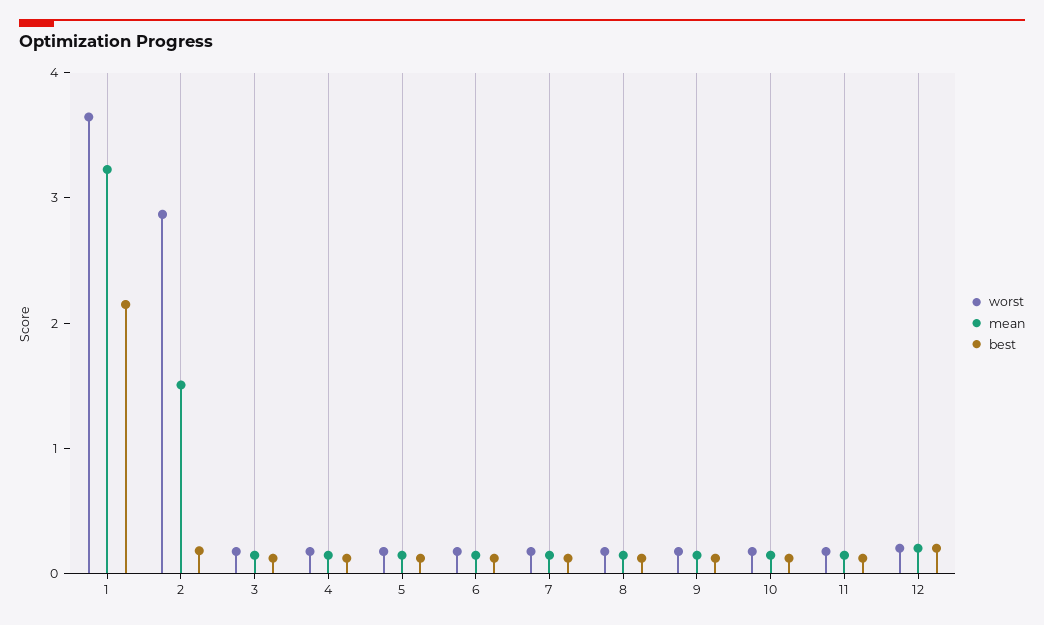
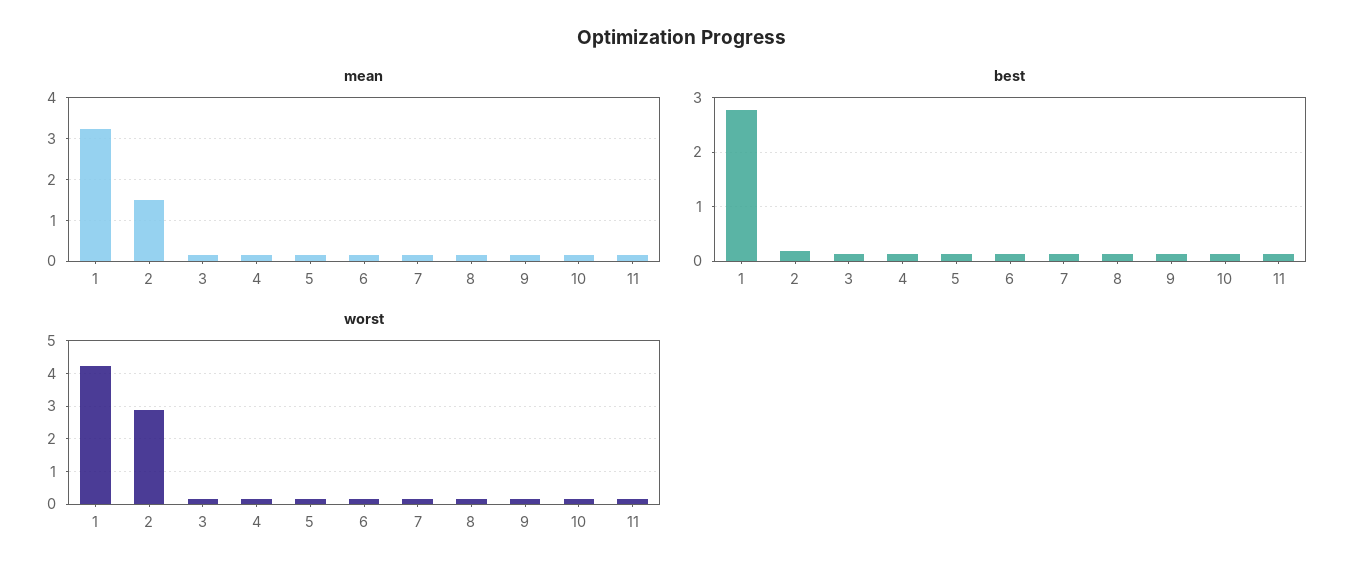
worst, 1: 3.6 -> 4.2
best, 1: 2.2 -> 2.8
worst, 12: 0.2 -> none
mean, 12: 0.2 -> none
best, 12: 0.2 -> none

